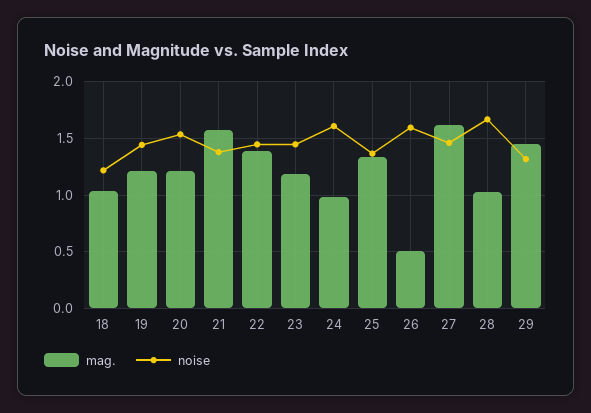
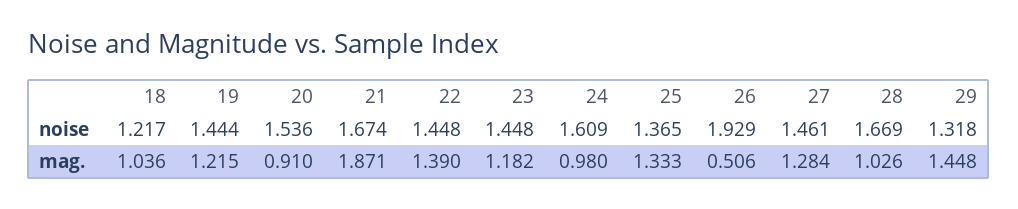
mag., 20: 1.2 -> 0.91
mag., 21: 1.6 -> 1.871
noise, 21: 1.4 -> 1.674
noise, 26: 1.6 -> 1.929
mag., 27: 1.6 -> 1.284

